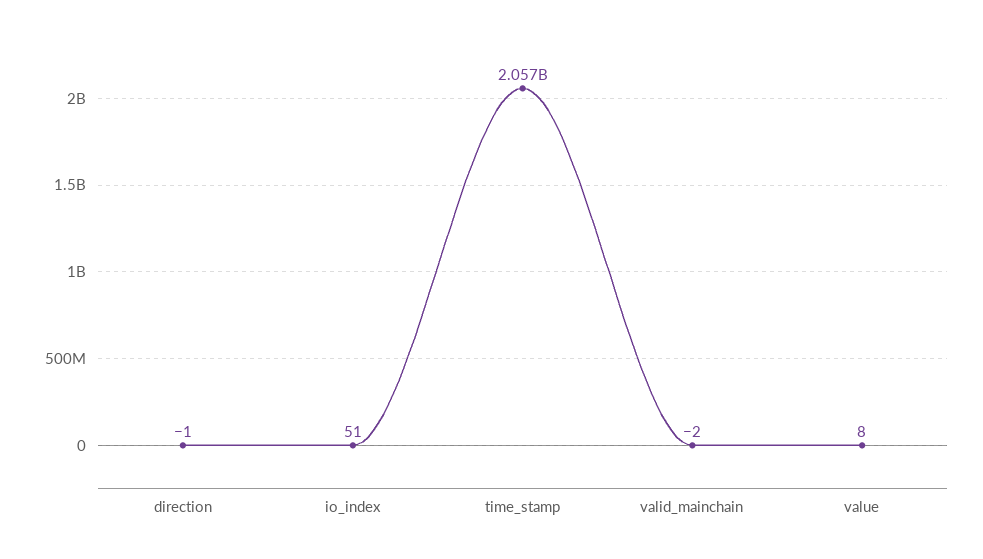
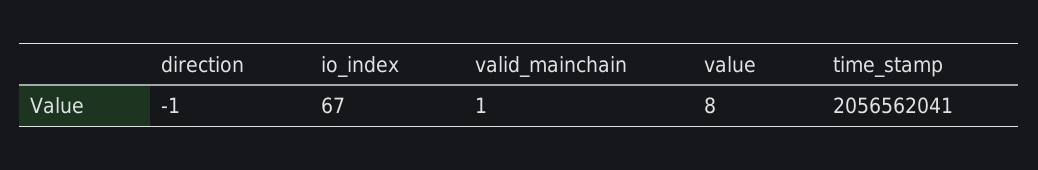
io_index: 51 -> 67
valid_mainchain: -2 -> 1

